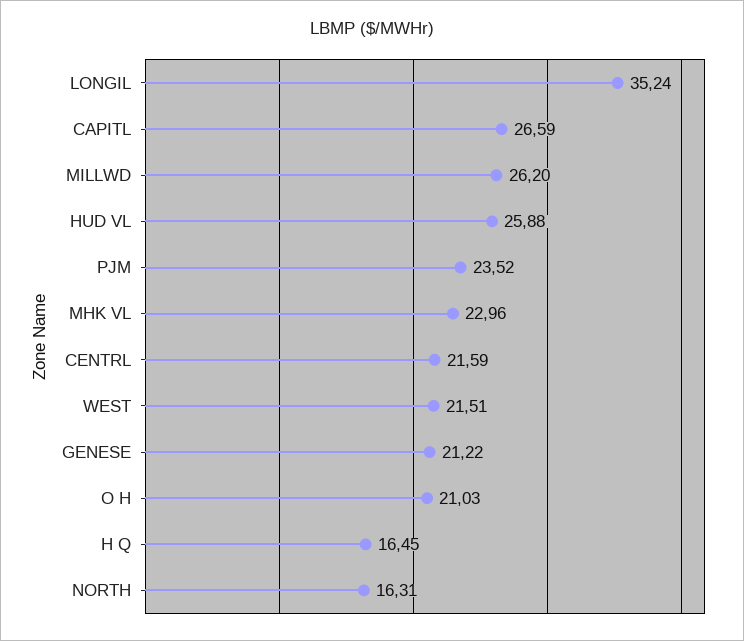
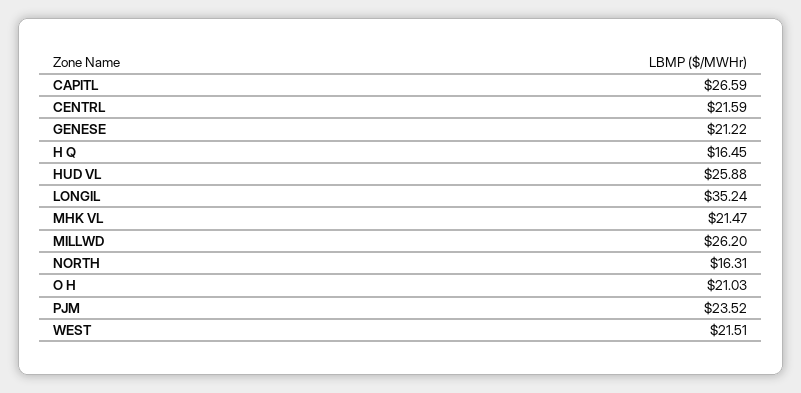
MHK VL: 22.96 -> 21.47

